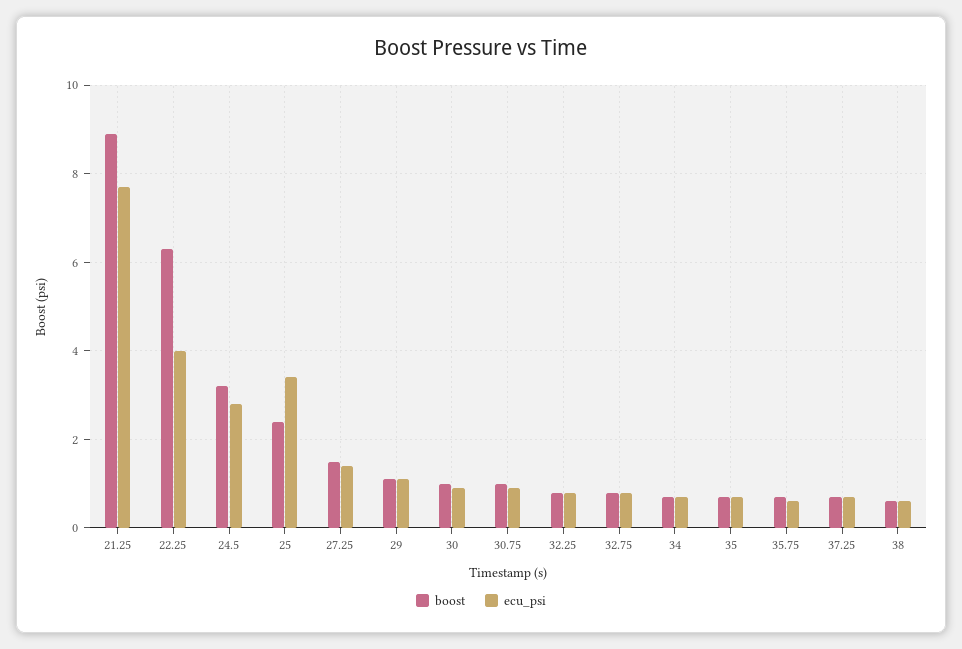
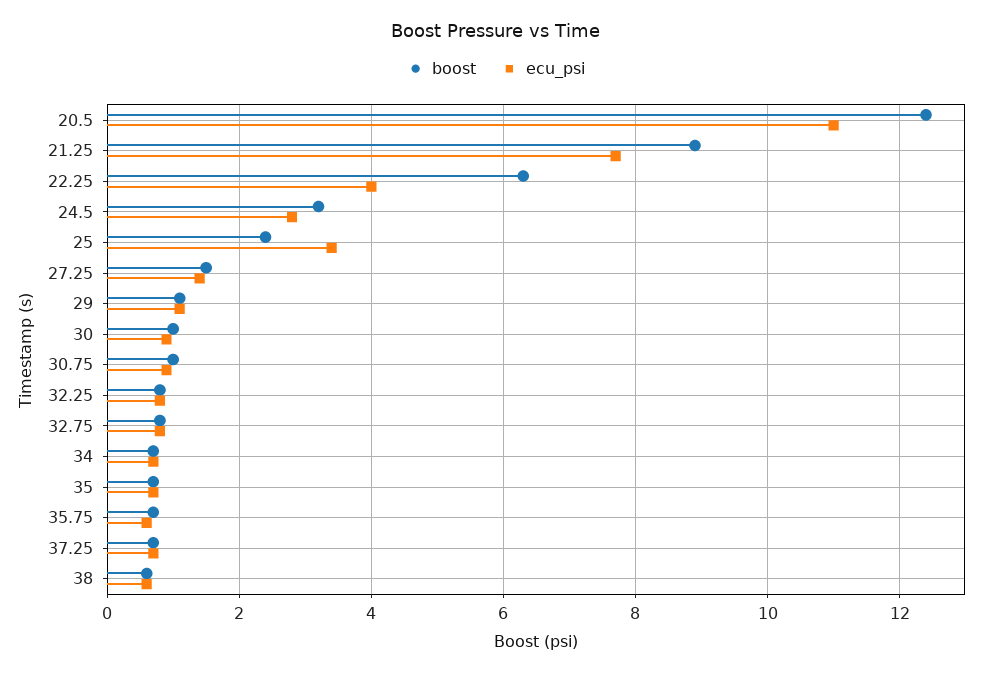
boost, 20.5: none -> 12.5
ecu_psi, 20.5: none -> 11

